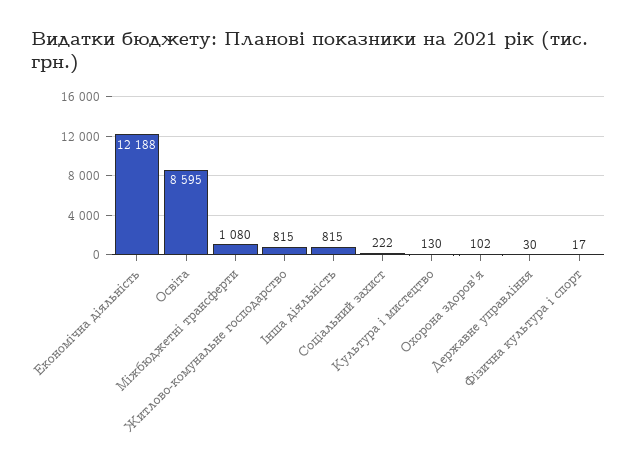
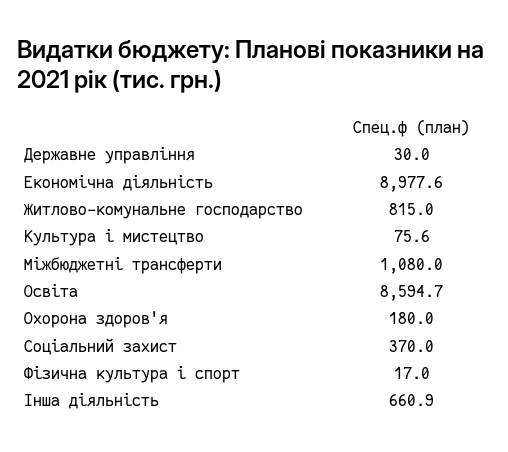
Економічна діяльність: 12188 -> 8977.6
Інша діяльність: 815 -> 660.9
Соціальний захист: 222 -> 370
Культура i мистецтво: 130 -> 75.6
Охорона здоров'я: 102 -> 180

